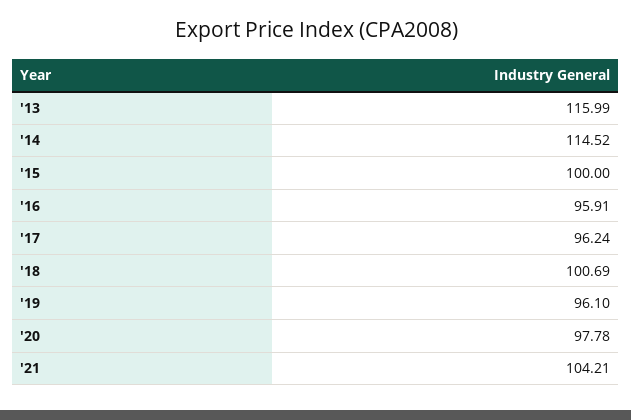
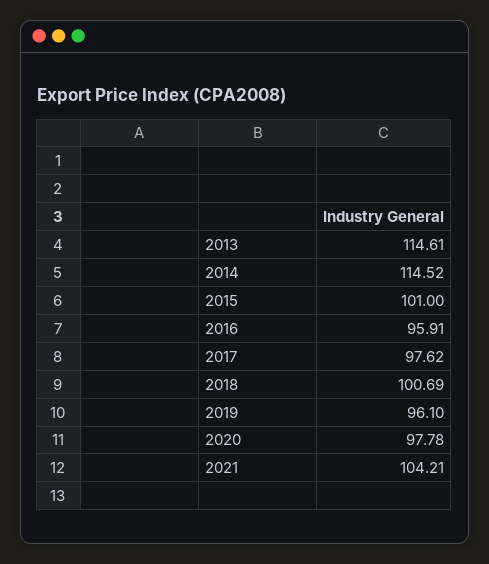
'13: 115.99 -> 114.61
'15: 100 -> 101
'17: 96.24 -> 97.62

